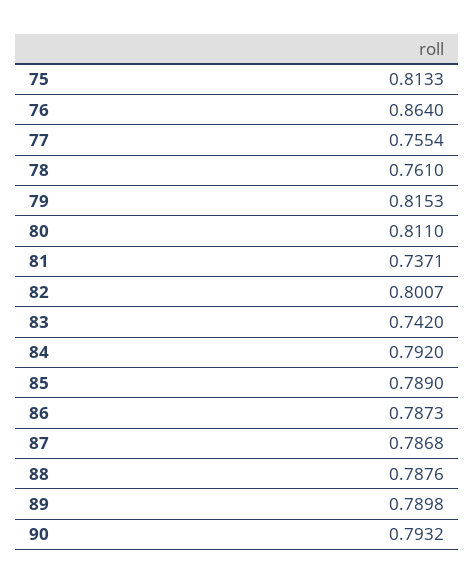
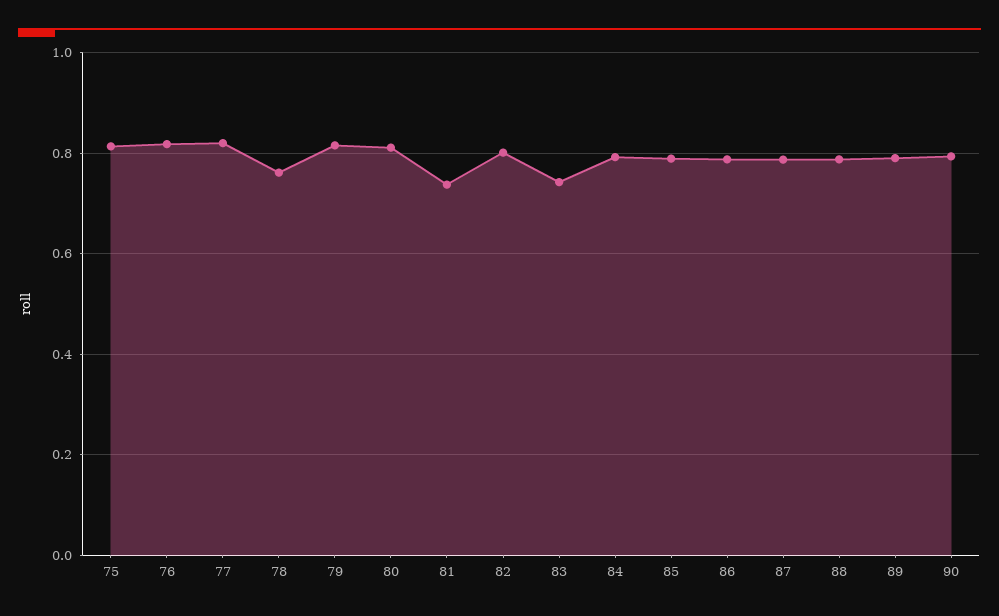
76: 0.864 -> 0.82
77: 0.7554 -> 0.82

